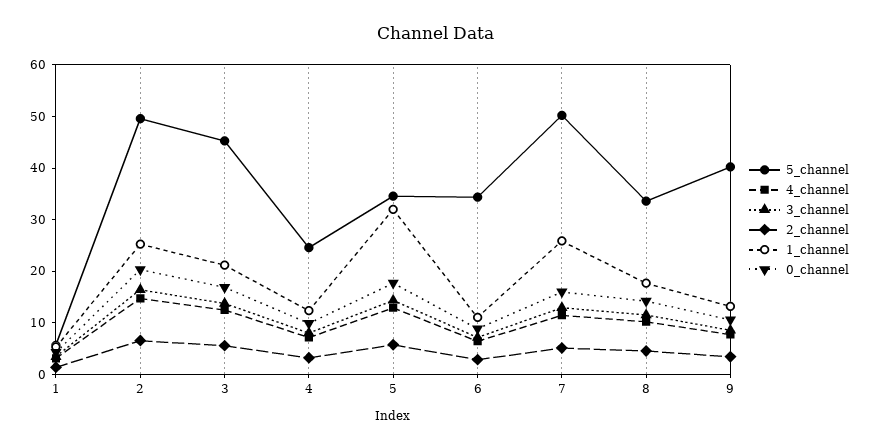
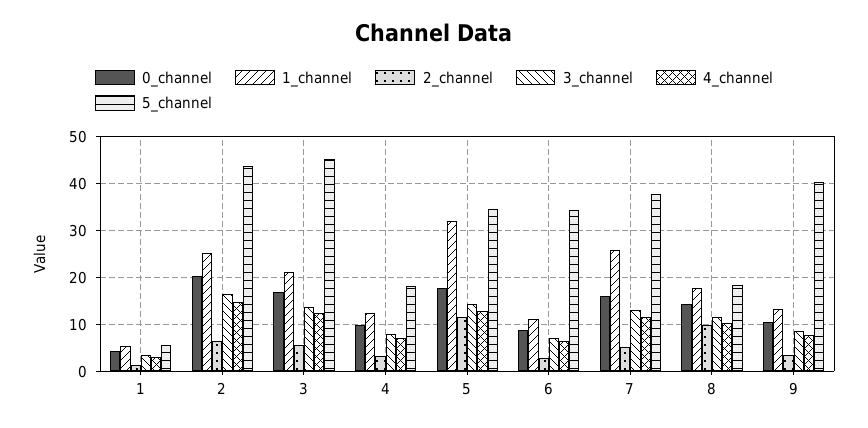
5_channel, 2: 50 -> 44
5_channel, 4: 24 -> 18
2_channel, 5: 6 -> 12
5_channel, 7: 50 -> 38
5_channel, 8: 34 -> 18
2_channel, 8: 4 -> 10

